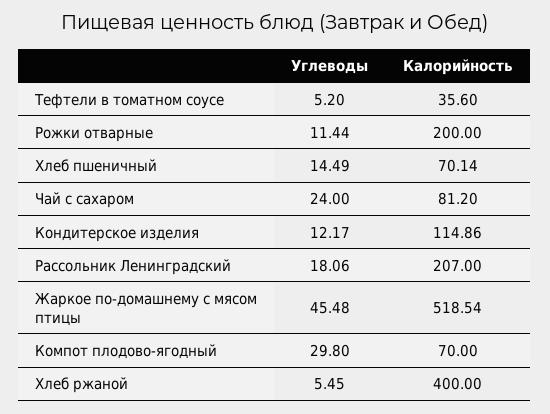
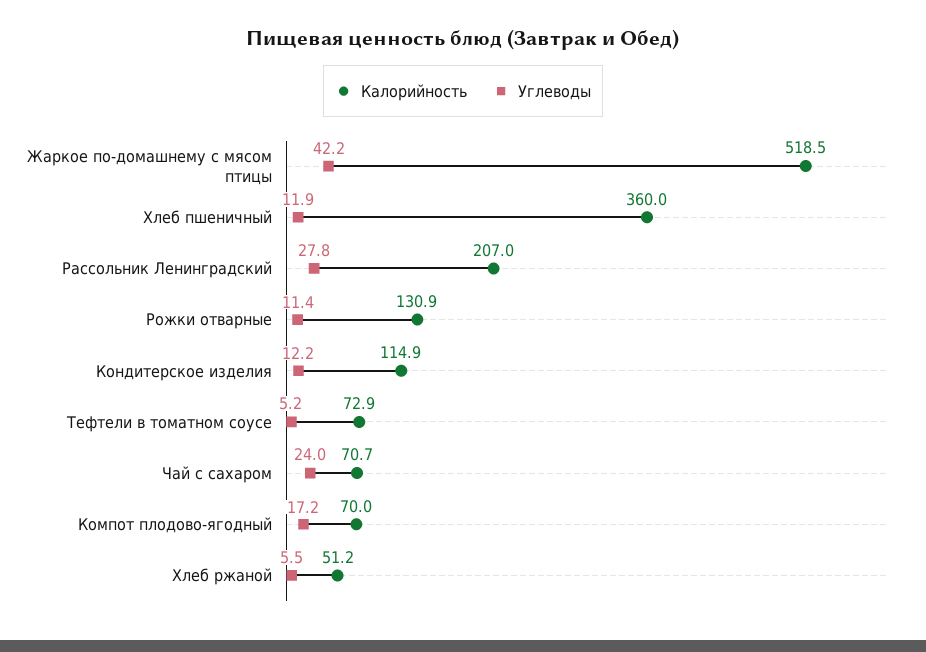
Калорийность, Тефтели в томатном соусе: 35.6 -> 72.9
Калорийность, Рожки отварные: 200 -> 130.9
Углеводы, Хлеб пшеничный: 14.49 -> 11.9
Калорийность, Хлеб пшеничный: 70.14 -> 360
Калорийность, Чай с сахаром: 81.2 -> 70.7
Углеводы, Рассольник Ленинградский: 18.06 -> 27.8
Углеводы, Жаркое по-домашнему с мясом птицы: 45.48 -> 42.2
Углеводы, Компот плодово-ягодный: 29.8 -> 17.2
Калорийность, Хлеб ржаной: 400 -> 51.2

